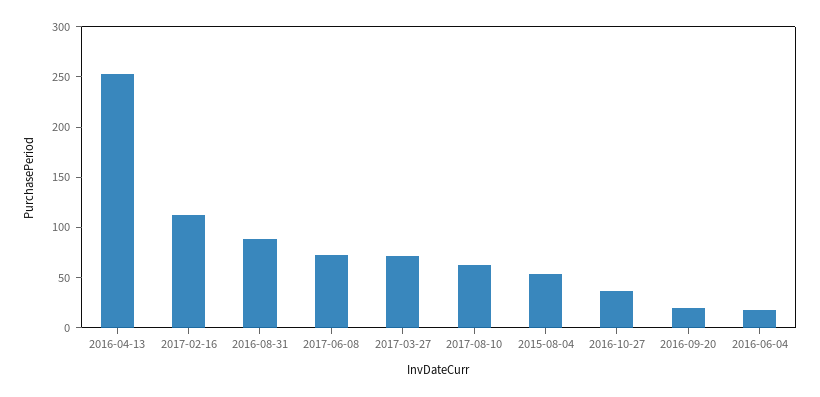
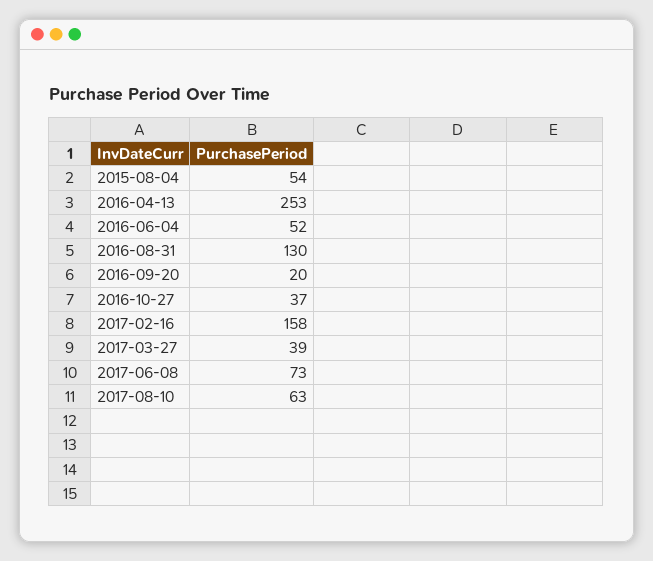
2017-02-16: 110 -> 158
2016-08-31: 90 -> 130
2017-03-27: 70 -> 39
2016-06-04: 20 -> 52

